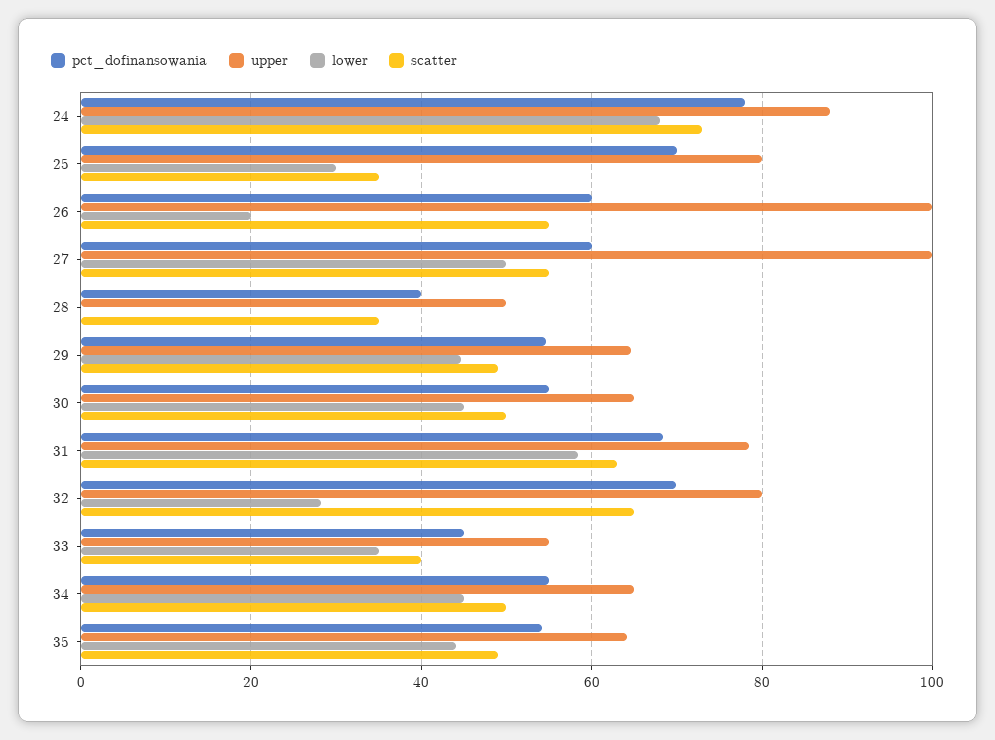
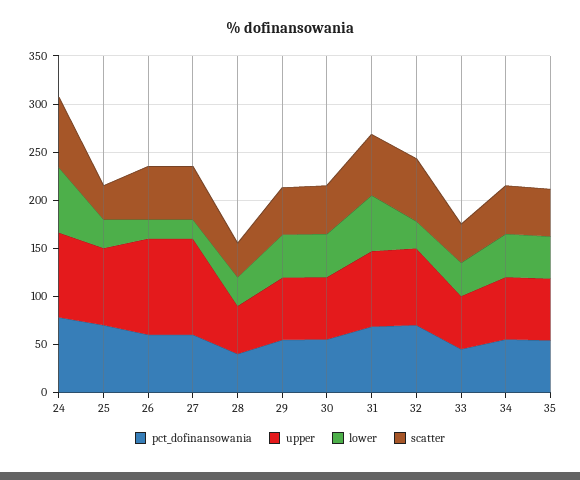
lower, 27: 50 -> 20
lower, 28: 0 -> 30

